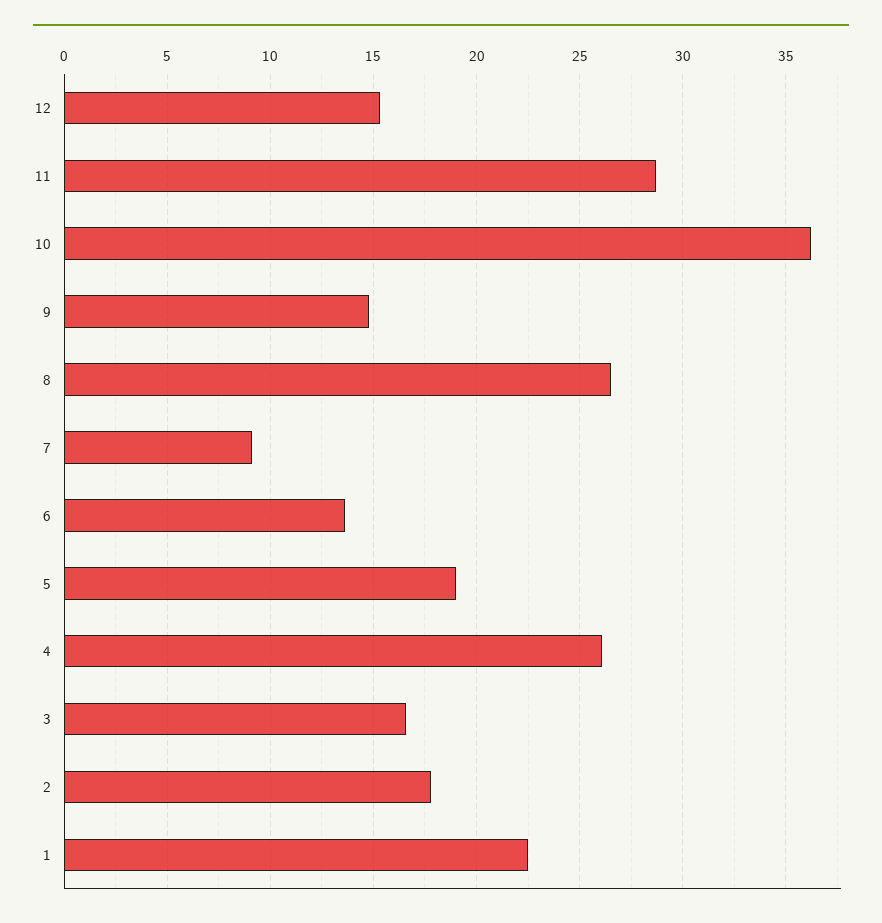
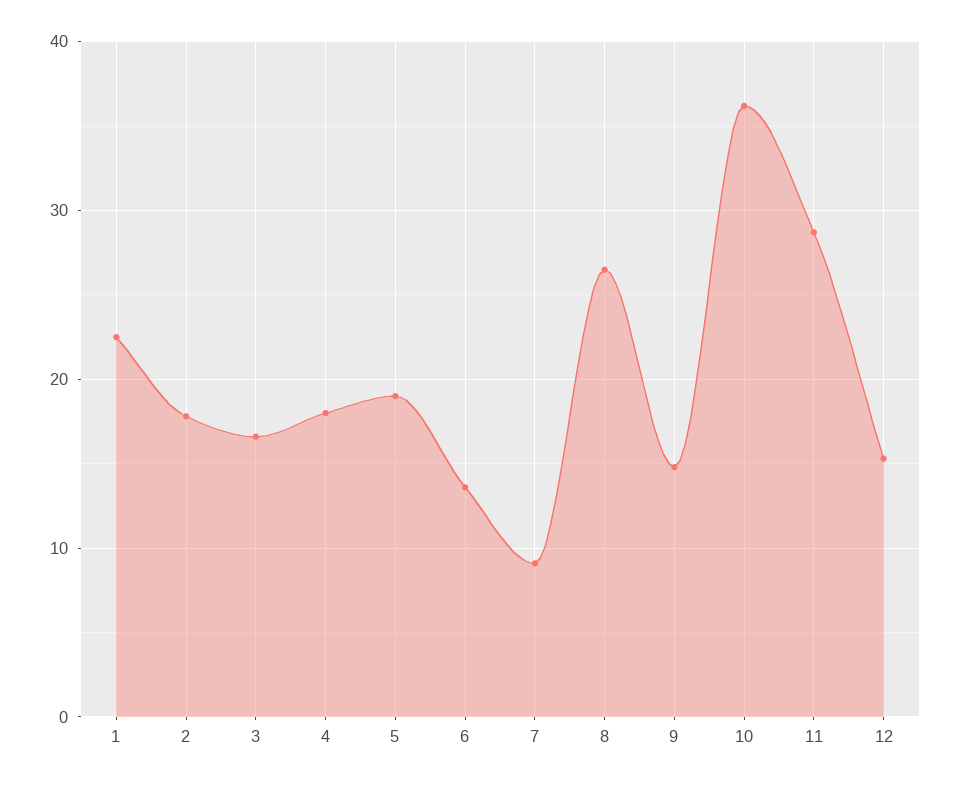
4: 26 -> 18

